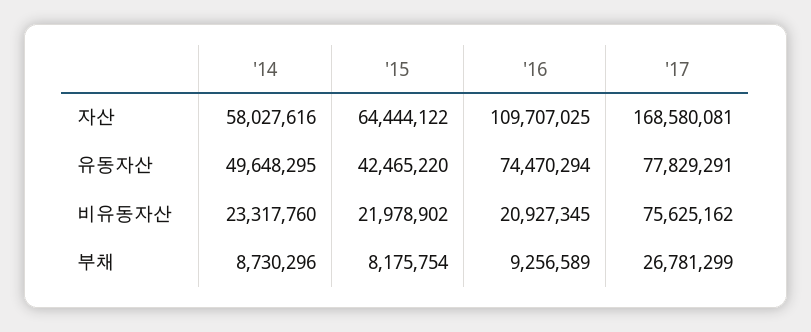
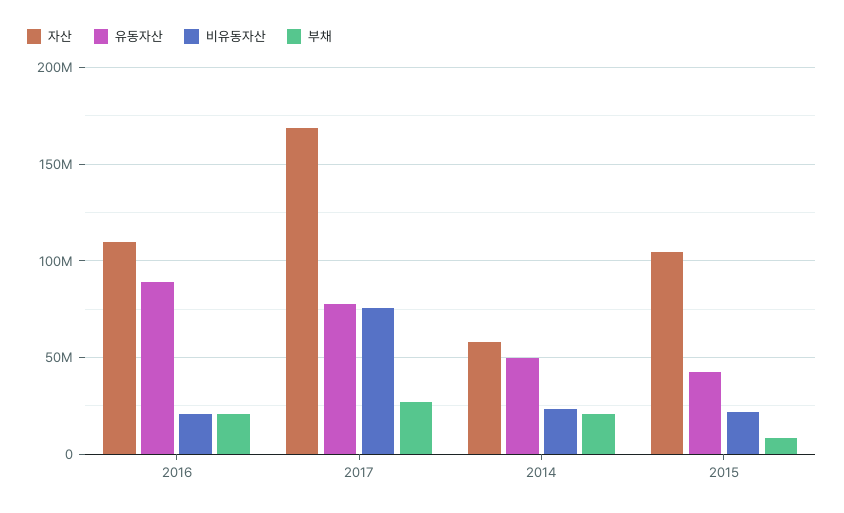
자산, '15: 64444122 -> 105000000
유동자산, '16: 74470294 -> 90000000
부채, '14: 8730296 -> 20000000
부채, '16: 9256589 -> 20000000

